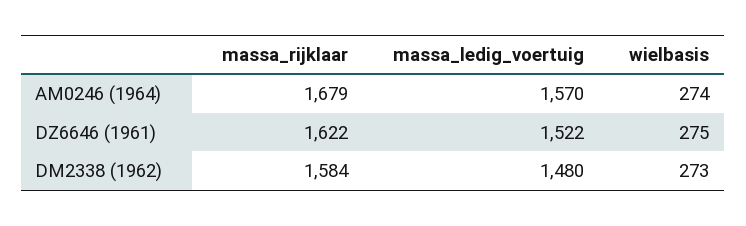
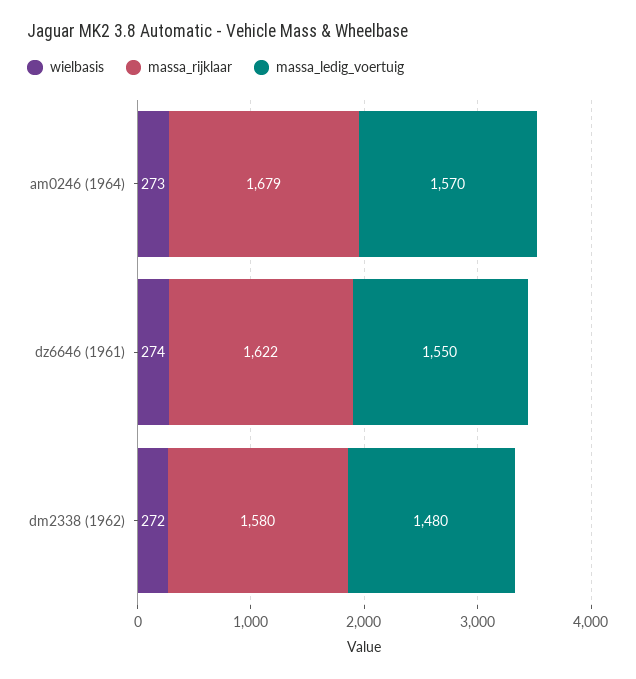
wielbasis, AM0246 (1964): 274 -> 273
massa_ledig_voertuig, DZ6646 (1961): 1522 -> 1550
wielbasis, DZ6646 (1961): 275 -> 274
massa_rijklaar, DM2338 (1962): 1584 -> 1580
wielbasis, DM2338 (1962): 273 -> 272

